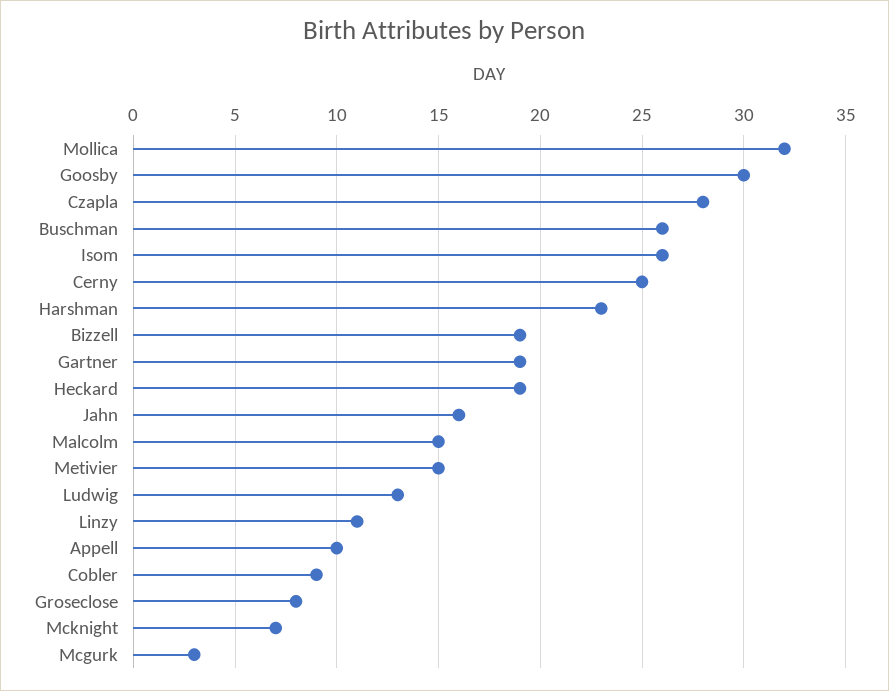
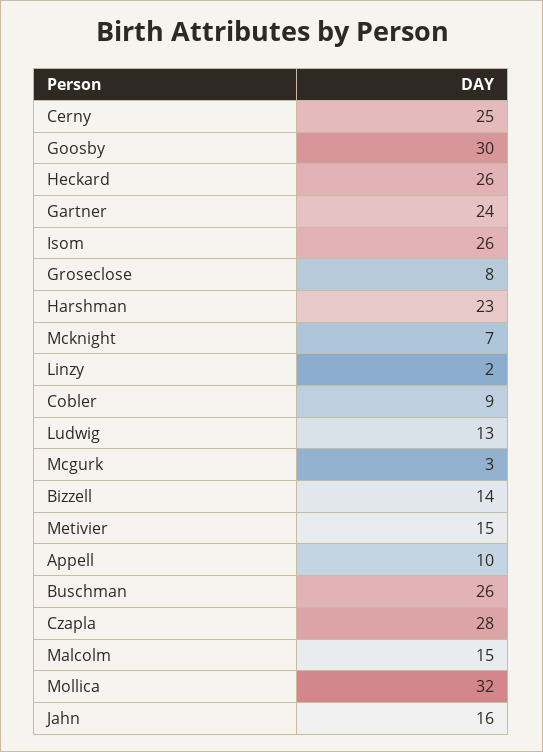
Bizzell: 19 -> 14
Gartner: 19 -> 24
Heckard: 19 -> 26
Linzy: 11 -> 2

